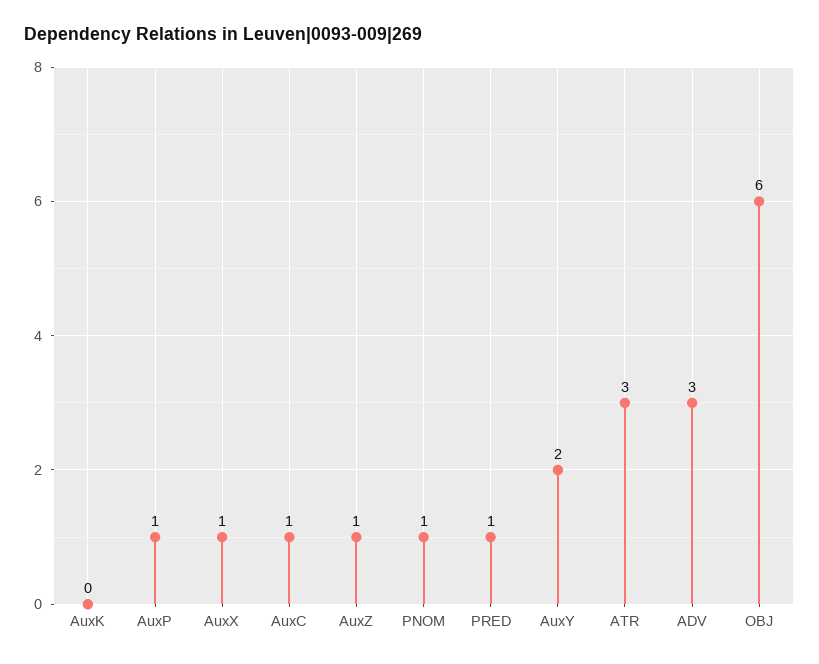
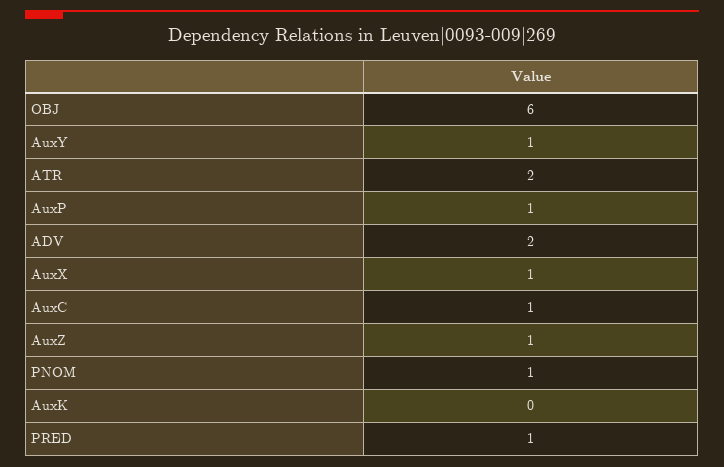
AuxY: 2 -> 1
ATR: 3 -> 2
ADV: 3 -> 2

